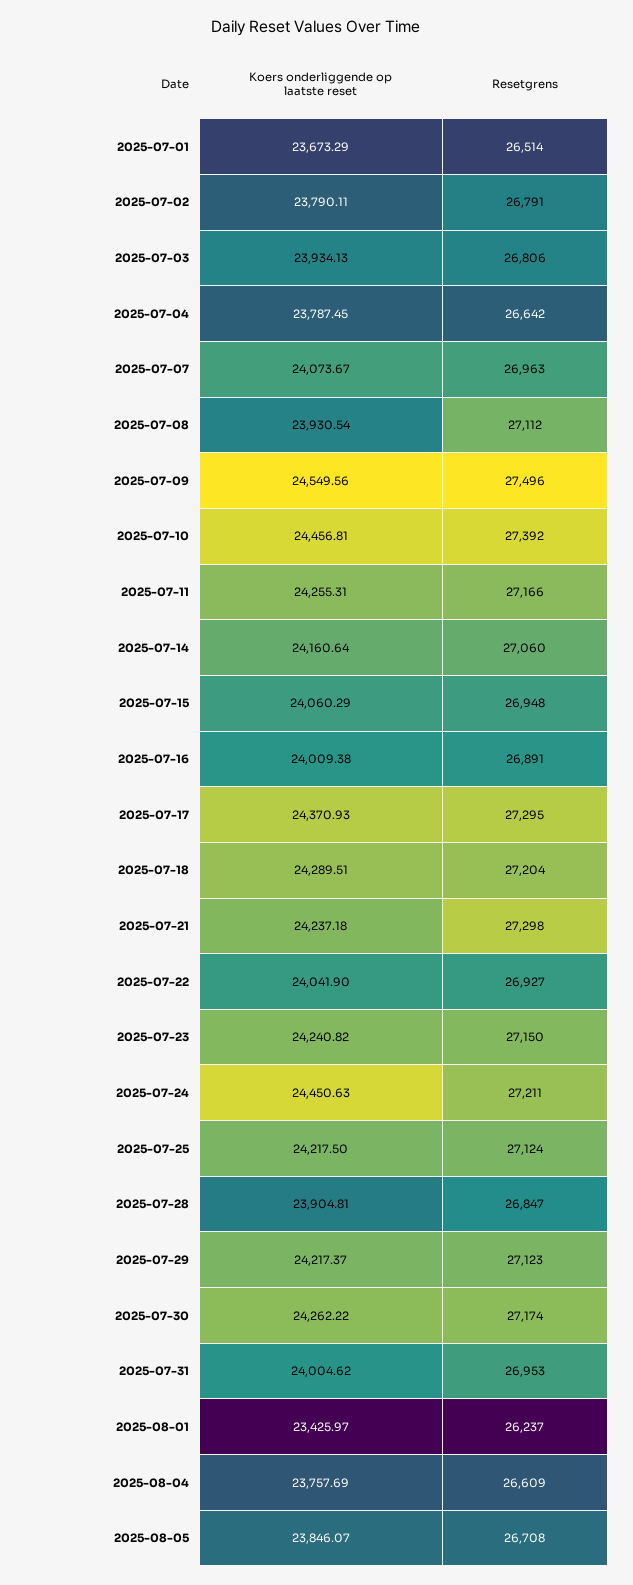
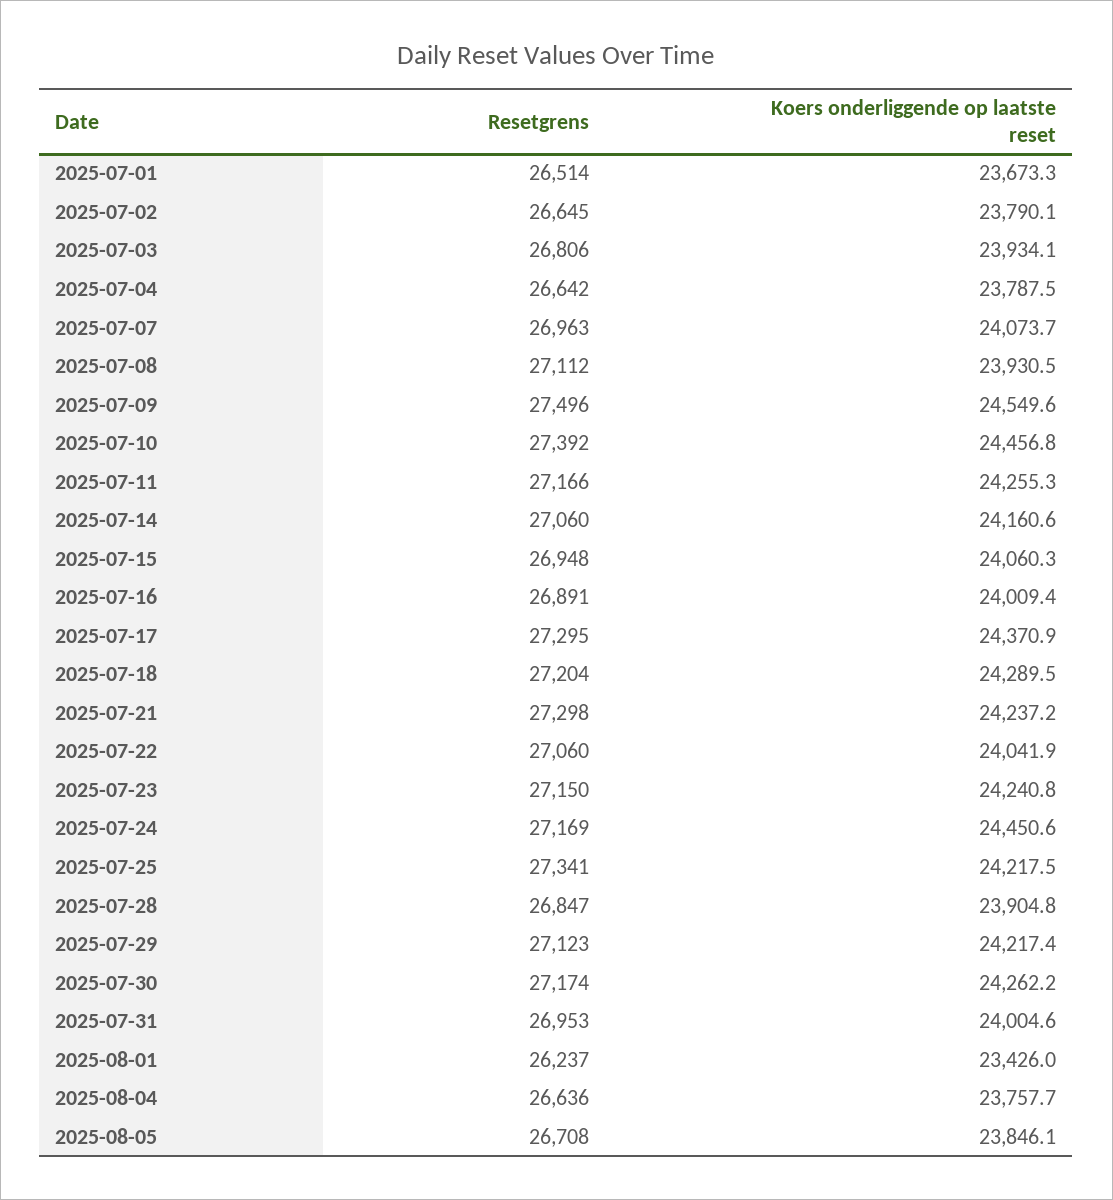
Resetgrens, 2025-07-02: 26791 -> 26645
Resetgrens, 2025-07-22: 26927 -> 27060
Resetgrens, 2025-07-24: 27211 -> 27169
Resetgrens, 2025-07-25: 27124 -> 27341
Resetgrens, 2025-08-04: 26609 -> 26636

